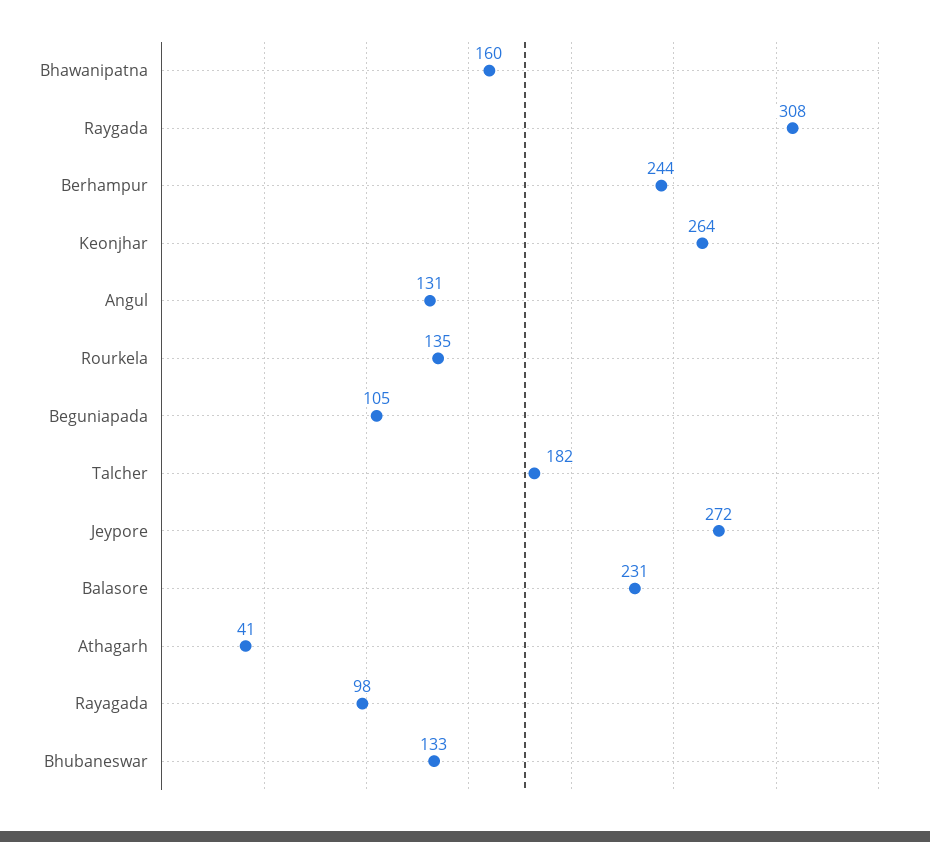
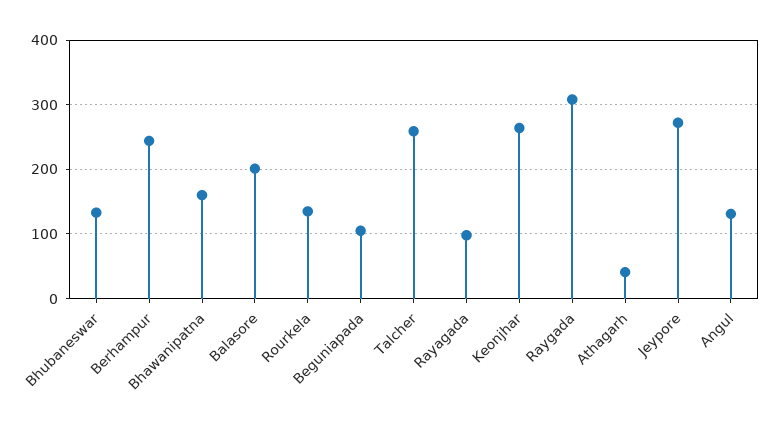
Talcher: 182 -> 260
Balasore: 231 -> 200

